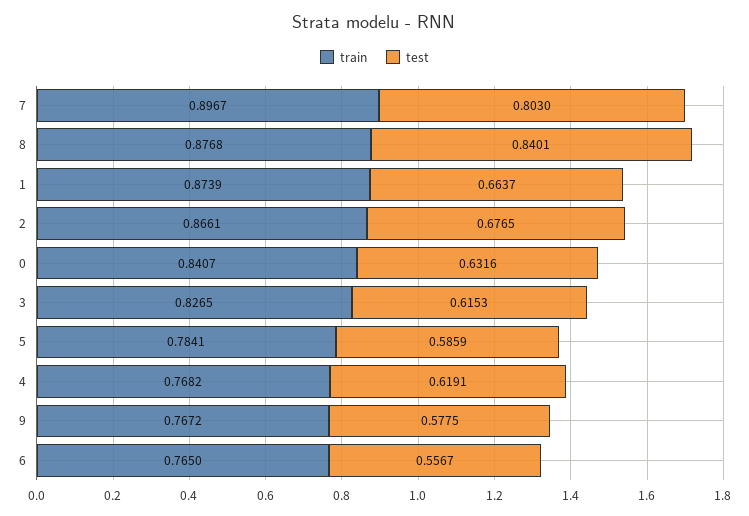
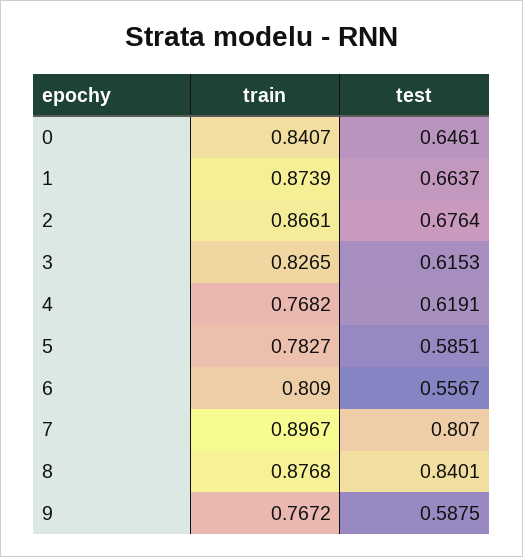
test, 7: 0.803 -> 0.807
test, 2: 0.6765 -> 0.6764
test, 0: 0.6316 -> 0.6461
train, 5: 0.7841 -> 0.7827
test, 5: 0.5859 -> 0.5851
test, 9: 0.5775 -> 0.5875
train, 6: 0.765 -> 0.809

